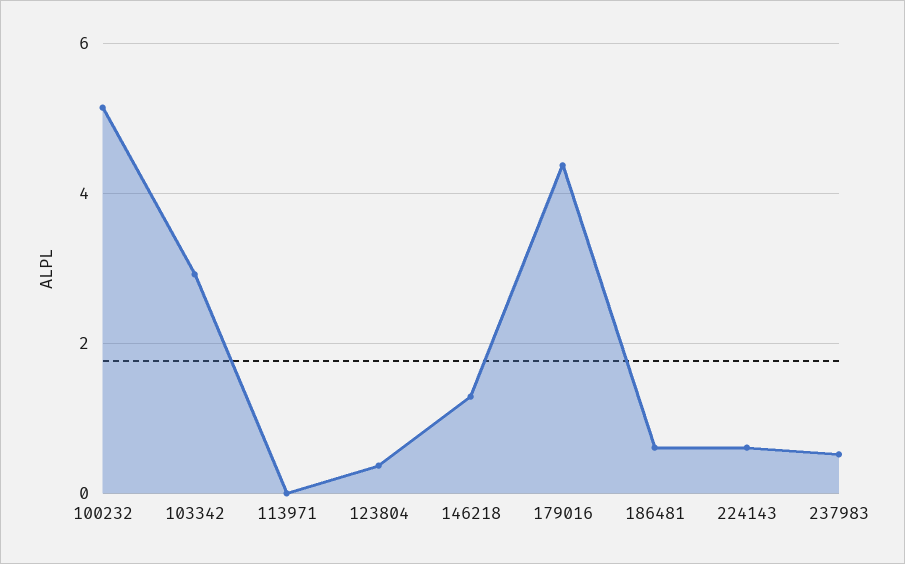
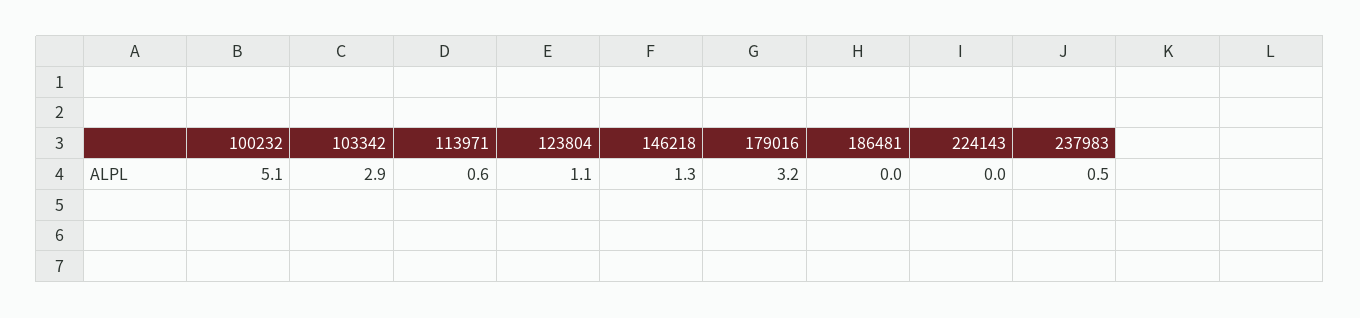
113971: 0 -> 0.6
123804: 0.4 -> 1.1
179016: 4.4 -> 3.2
186481: 0.6 -> 0
224143: 0.6 -> 0

